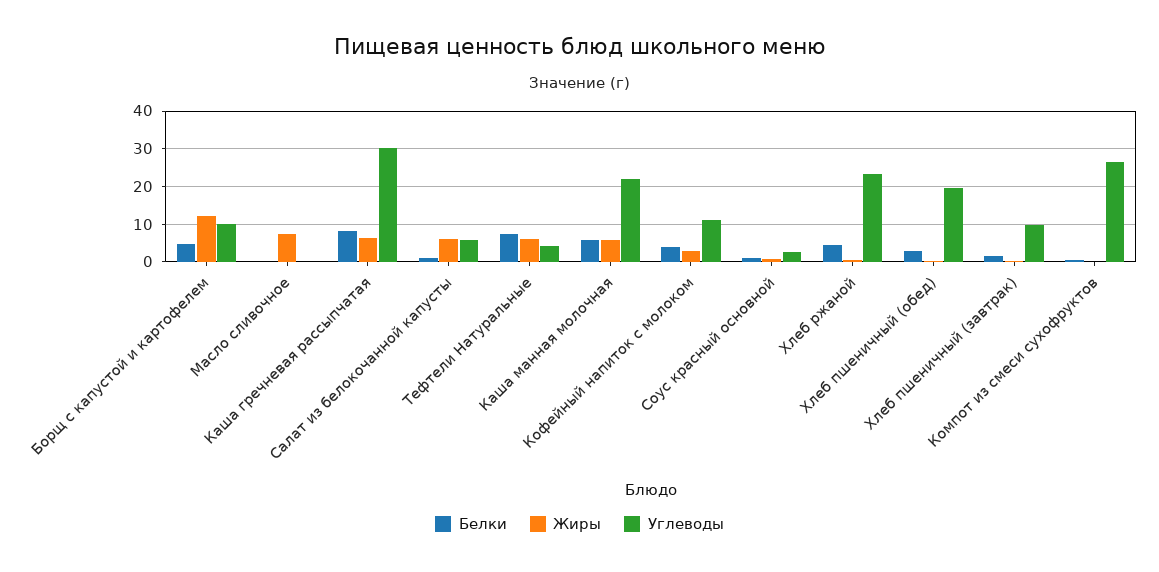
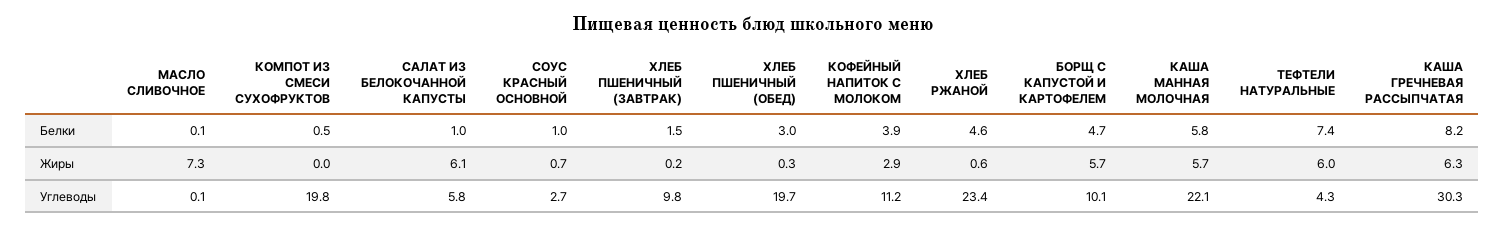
Жиры, Борщ с капустой и картофелем: 12 -> 5.7
Углеводы, Компот из смеси сухофруктов: 26 -> 19.8

